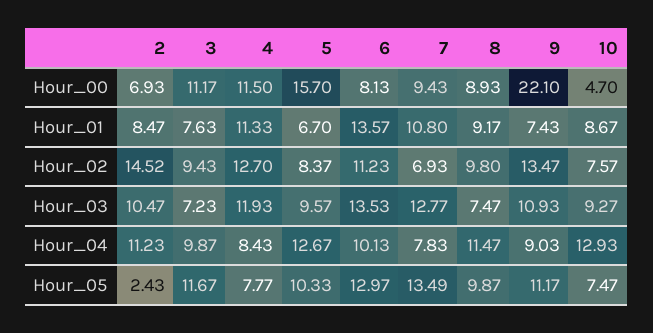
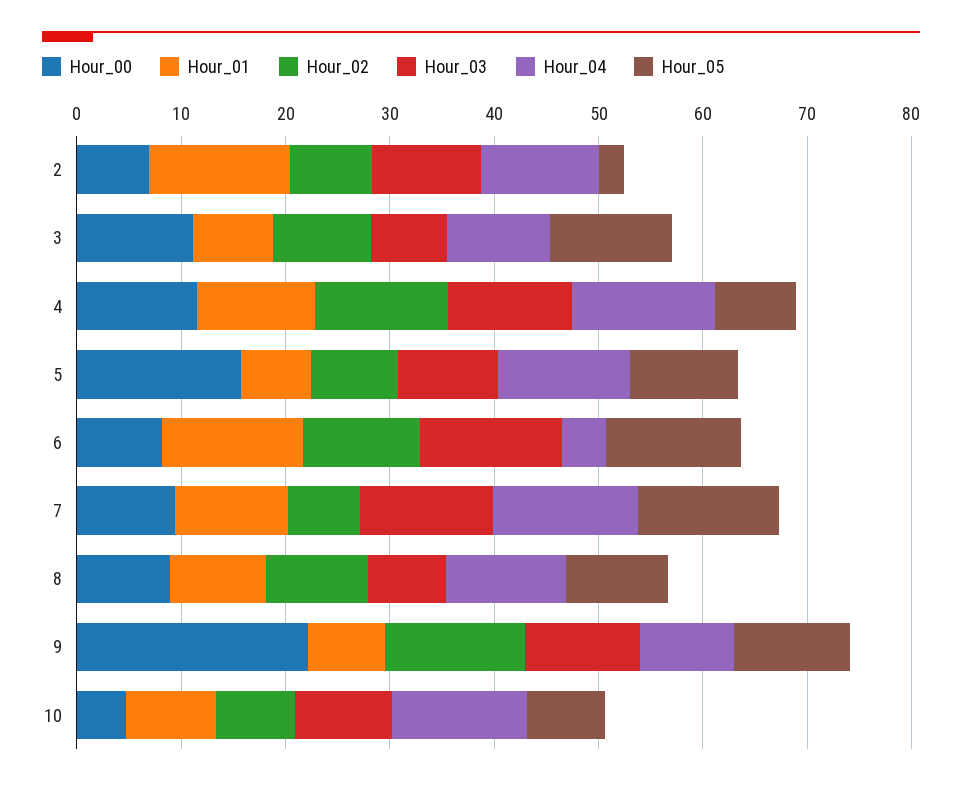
Hour_01, 2: 8.47 -> 14
Hour_02, 2: 14.52 -> 8
Hour_04, 4: 8.43 -> 14
Hour_04, 6: 10.13 -> 4
Hour_04, 7: 7.83 -> 14

